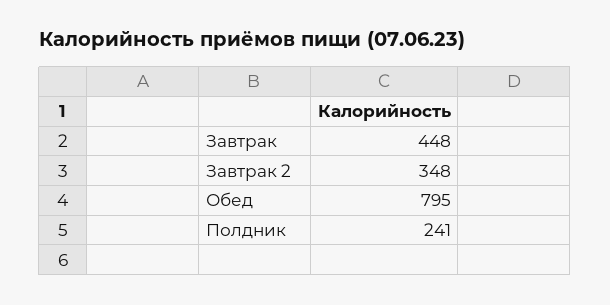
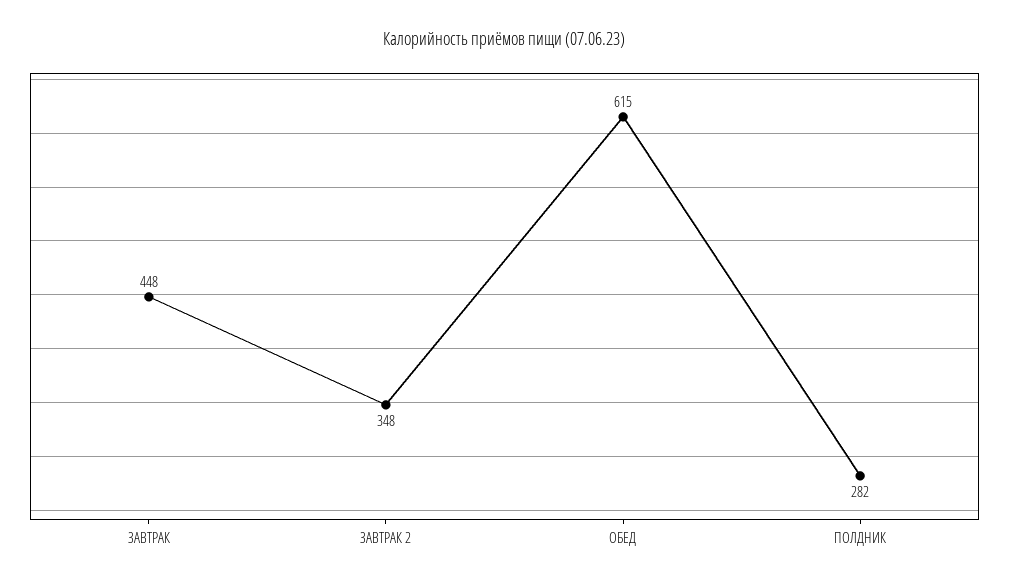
Обед: 795 -> 615
Полдник: 241 -> 282

